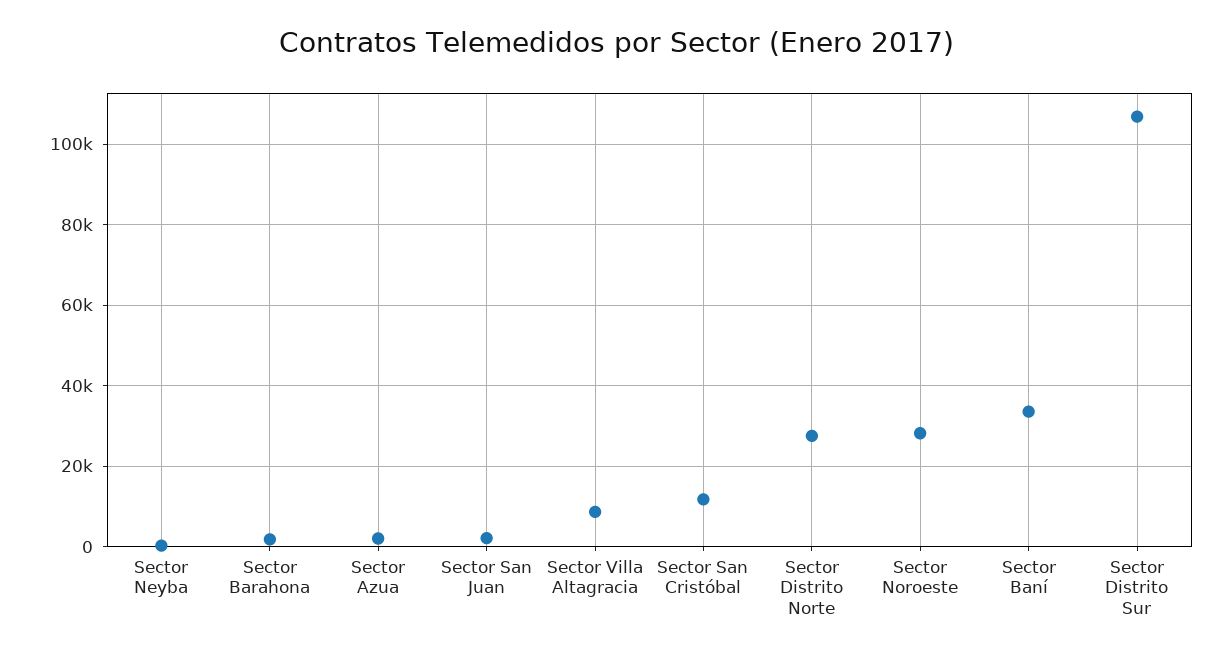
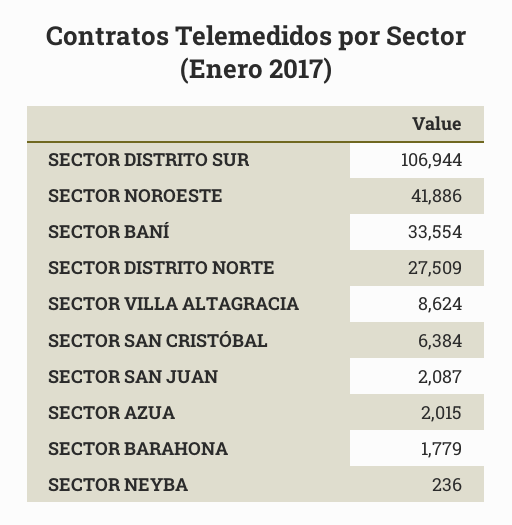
Sector San Cristóbal: 12000 -> 6384
Sector Noroeste: 28000 -> 41886

